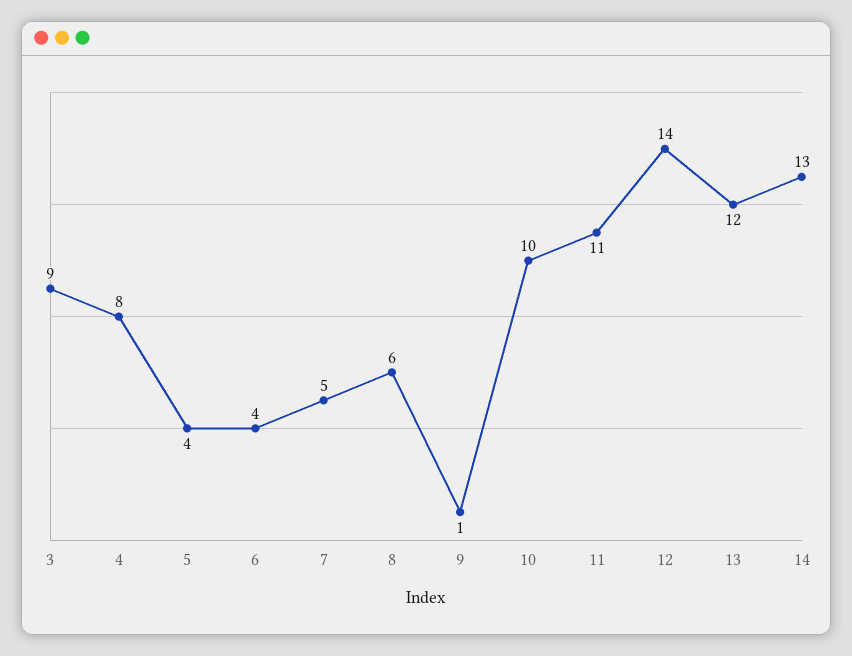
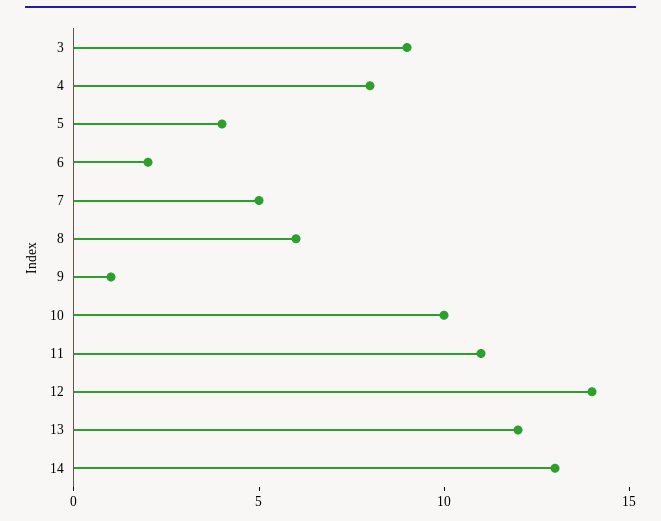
6: 4 -> 2

